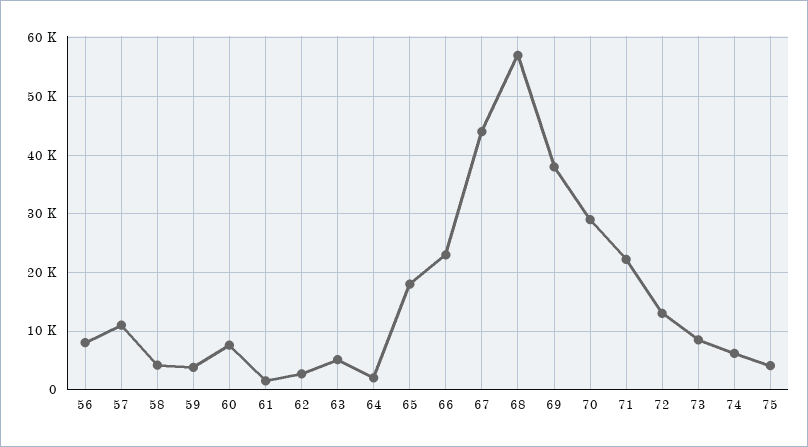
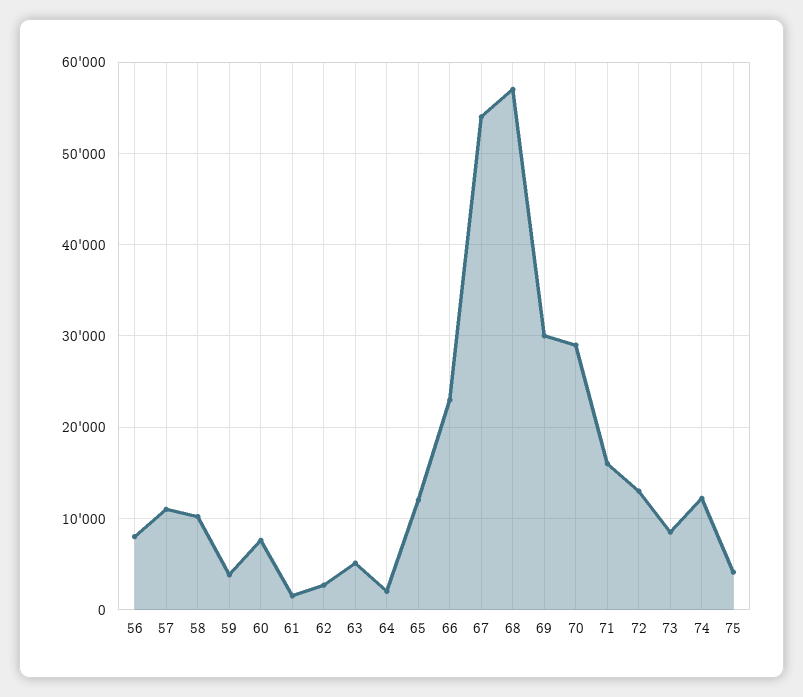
58: 4000 -> 10000
65: 18000 -> 12000
67: 44000 -> 54000
69: 38000 -> 30000
71: 22000 -> 16000
74: 6000 -> 12000

